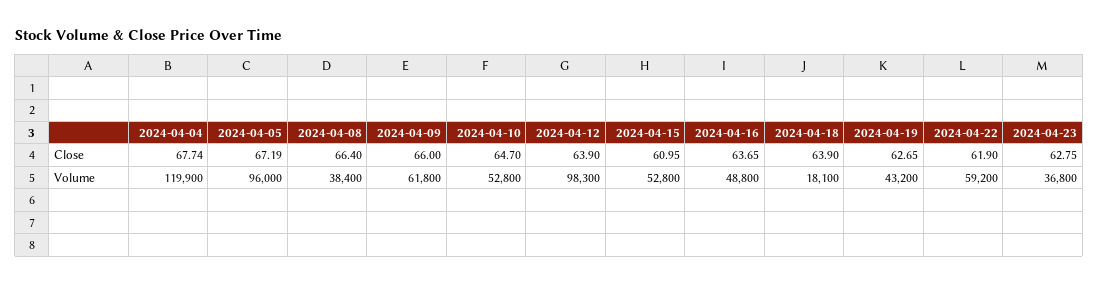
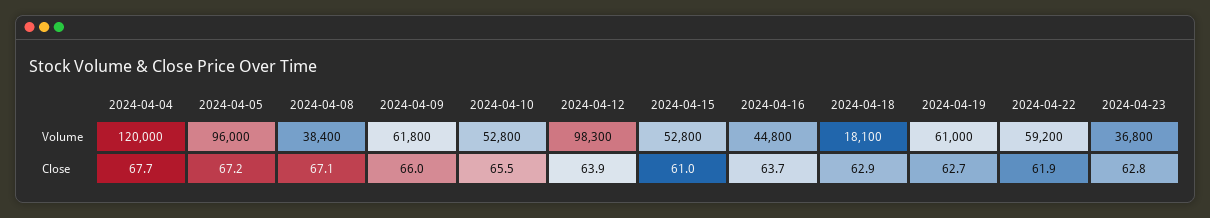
2024-04-08, Close: 66.4 -> 67.1
2024-04-10, Close: 64.7 -> 65.5
2024-04-18, Close: 63.9 -> 62.9
2024-04-04, Volume: 119900 -> 120000
2024-04-16, Volume: 48800 -> 44800
2024-04-19, Volume: 43200 -> 61000

